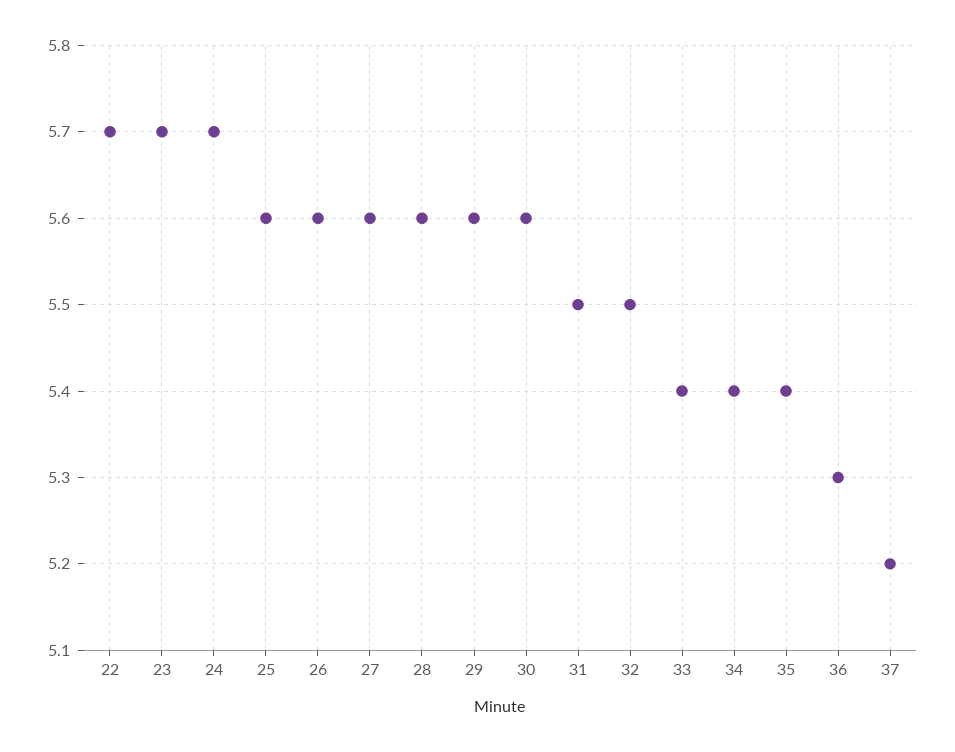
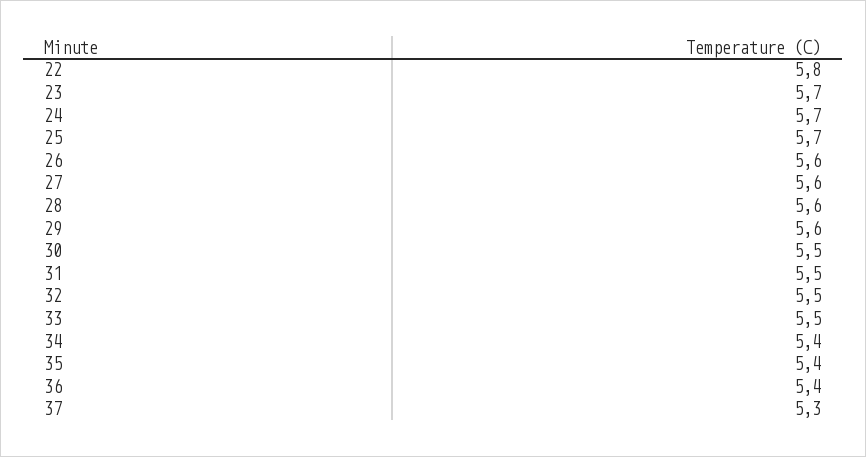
22: 5.7 -> 5.8
25: 5.6 -> 5.7
30: 5.6 -> 5.5
33: 5.4 -> 5.5
36: 5.3 -> 5.4
37: 5.2 -> 5.3

